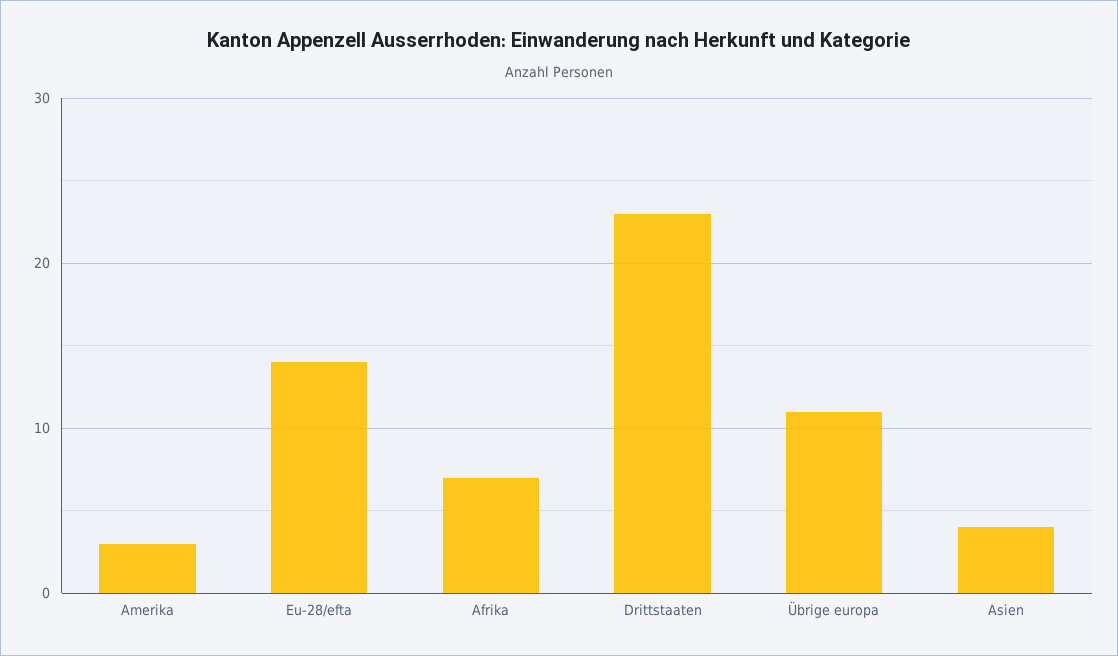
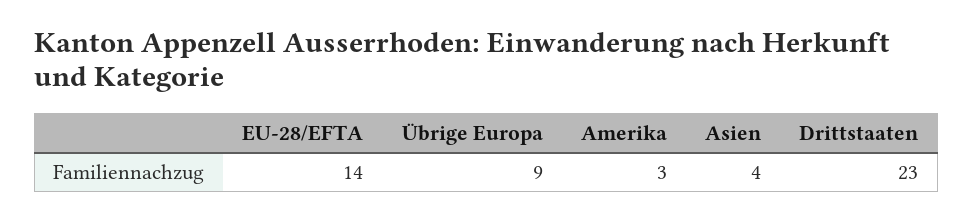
Afrika: 7 -> none
Übrige europa: 11 -> 9

